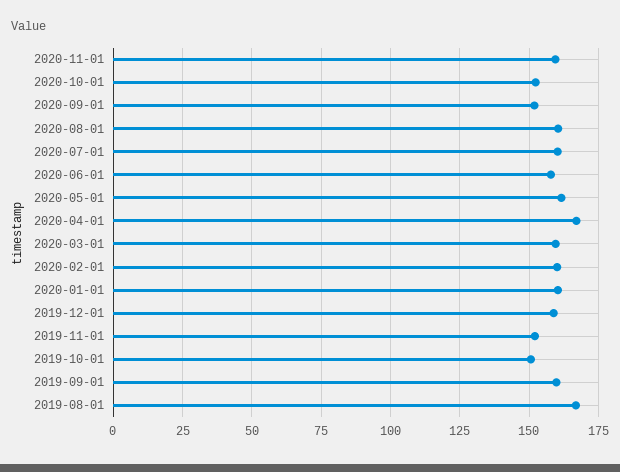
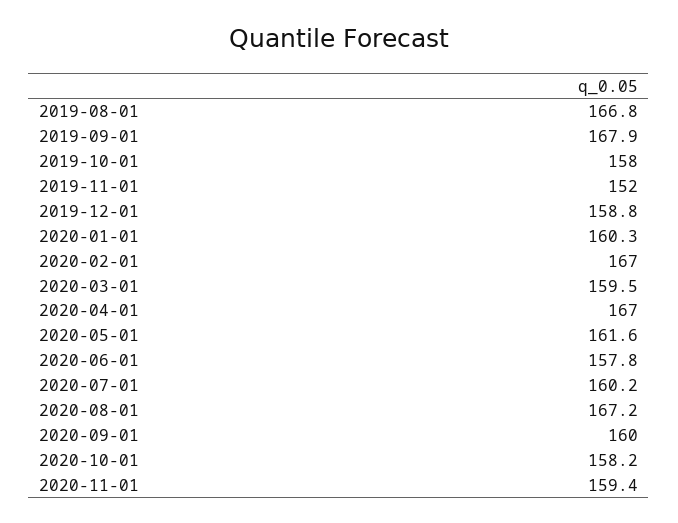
2020-10-01: 152.5 -> 158.2
2020-09-01: 152.5 -> 160
2020-08-01: 160 -> 167.2
2020-02-01: 160 -> 167
2019-10-01: 150 -> 158
2019-09-01: 160 -> 167.9

